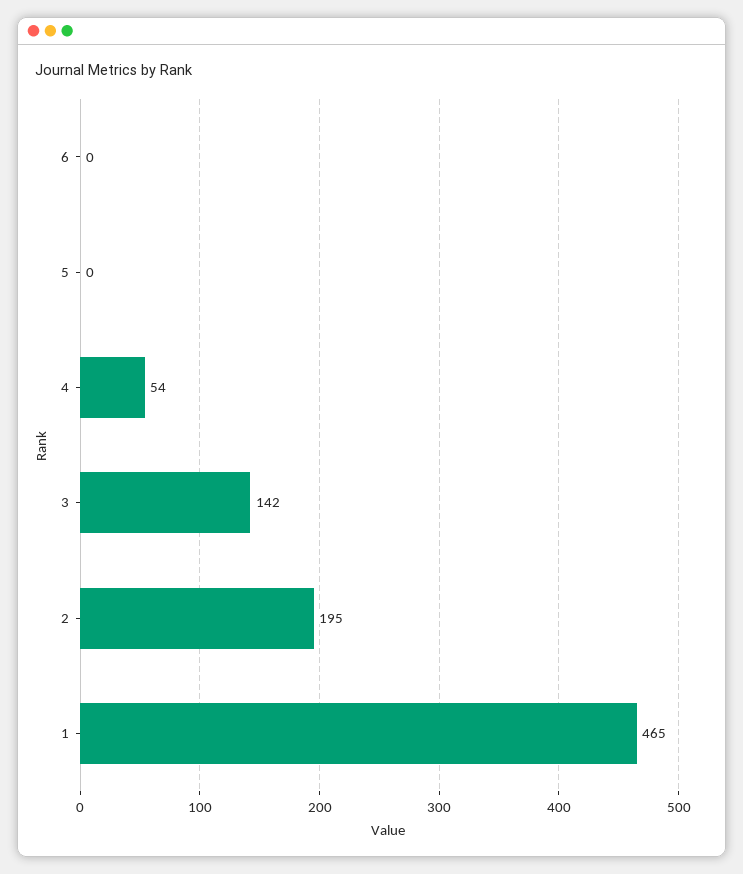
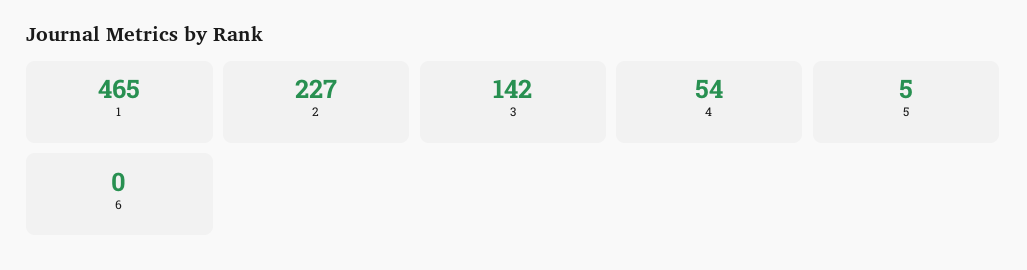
5: 0 -> 5
2: 195 -> 227

